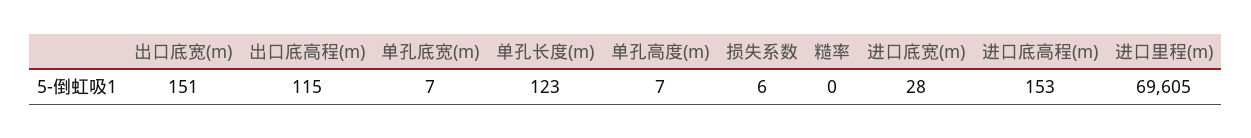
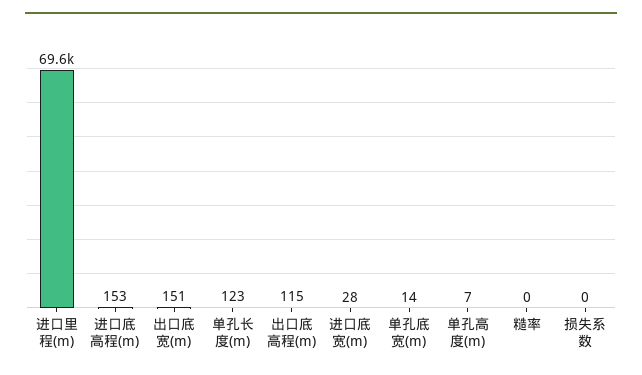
单孔底宽(m): 7 -> 14
损失系数: 6 -> 0

